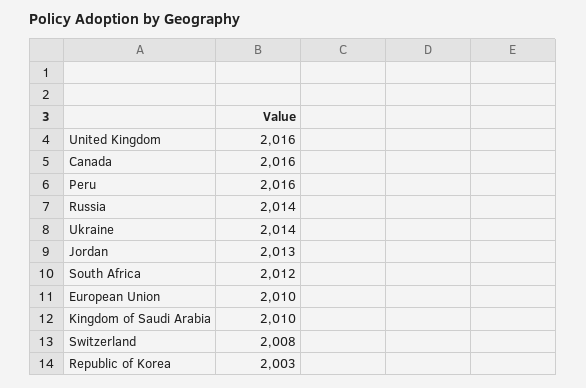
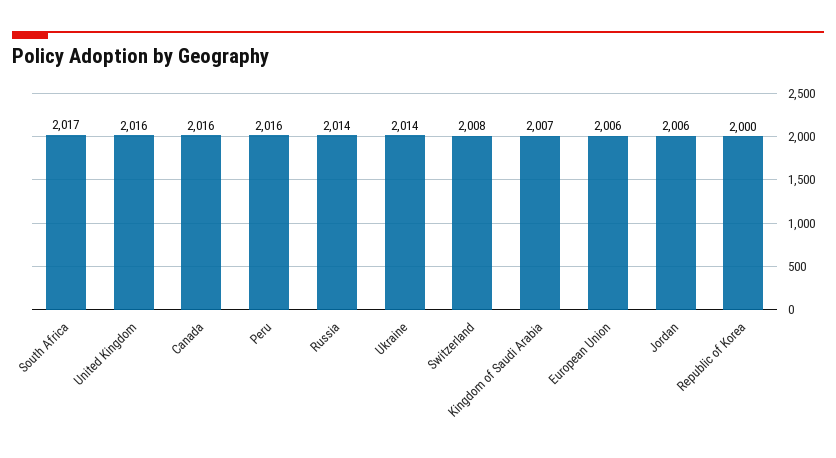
Jordan: 2013 -> 2006
South Africa: 2012 -> 2017
European Union: 2010 -> 2006
Kingdom of Saudi Arabia: 2010 -> 2007
Republic of Korea: 2003 -> 2000

